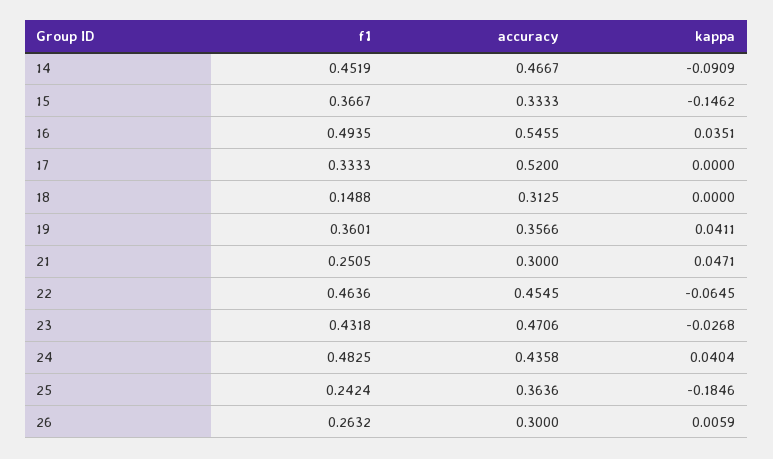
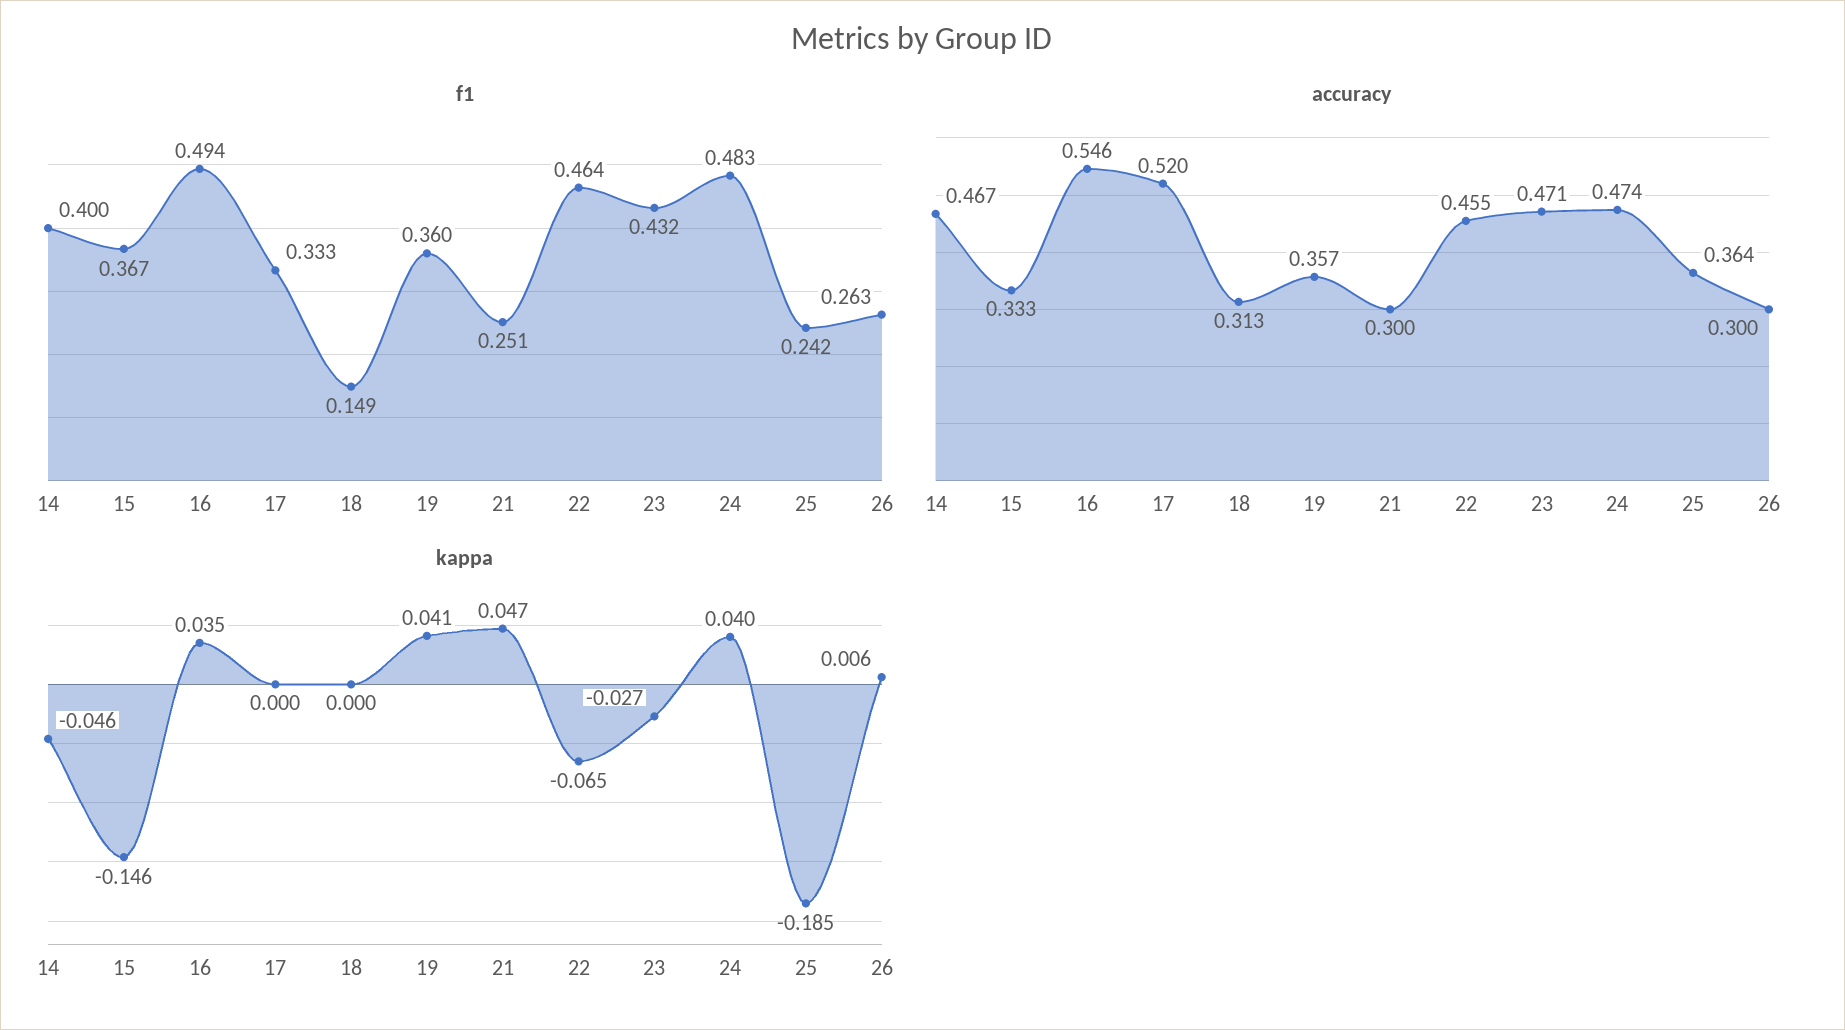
f1, 14: 0.4519 -> 0.4
kappa, 14: -0.0909 -> -0.046
accuracy, 24: 0.4358 -> 0.474

